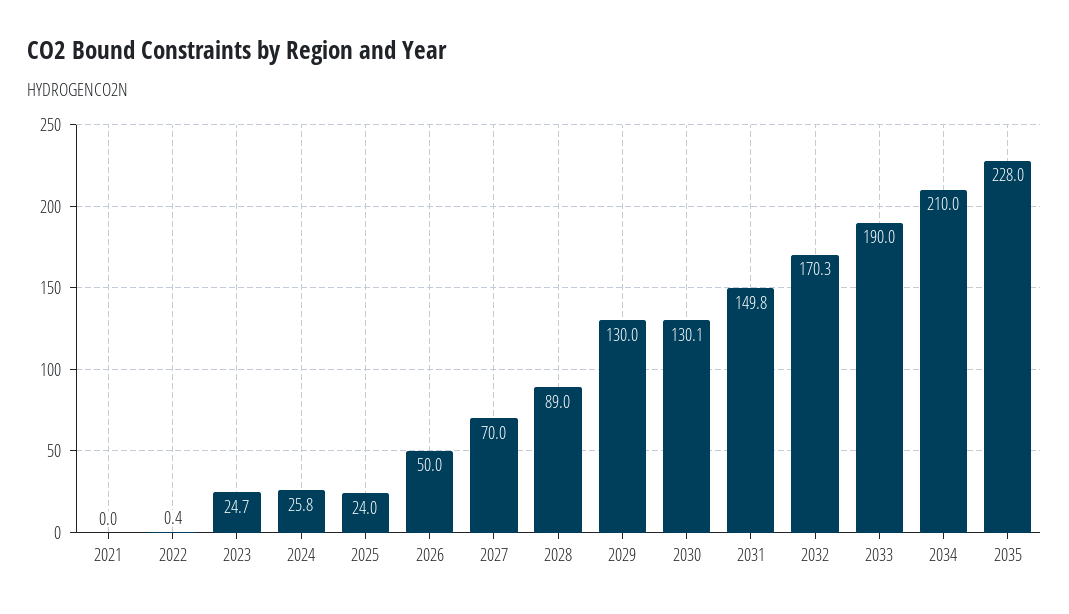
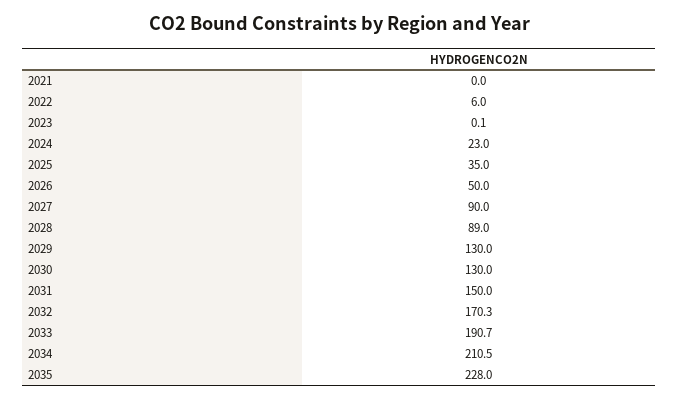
2022: 0.4 -> 6
2023: 24.7 -> 0.1
2024: 25.8 -> 23
2025: 24 -> 35
2027: 70 -> 90
2030: 130.1 -> 130
2031: 149.8 -> 150
2033: 190 -> 190.7
2034: 210 -> 210.5

